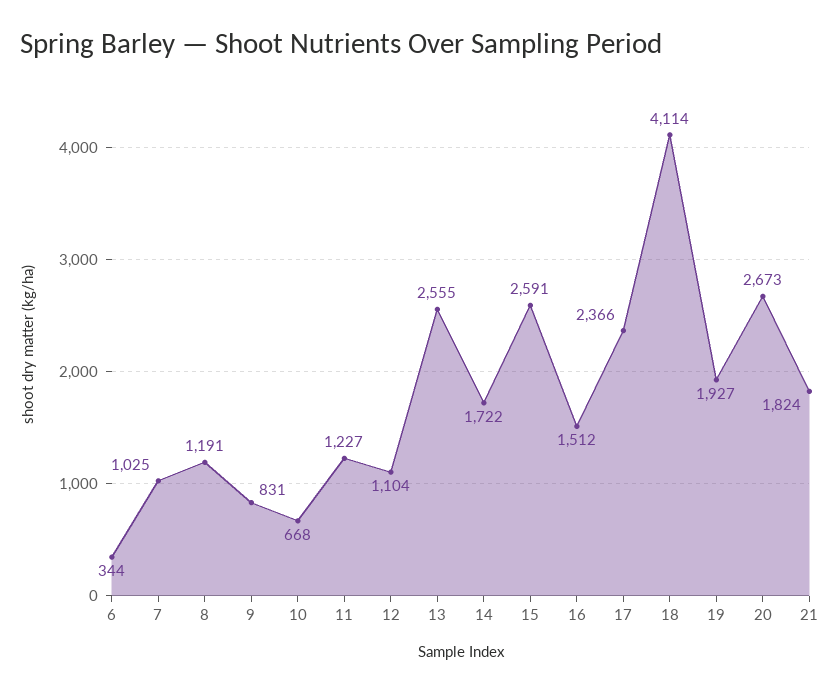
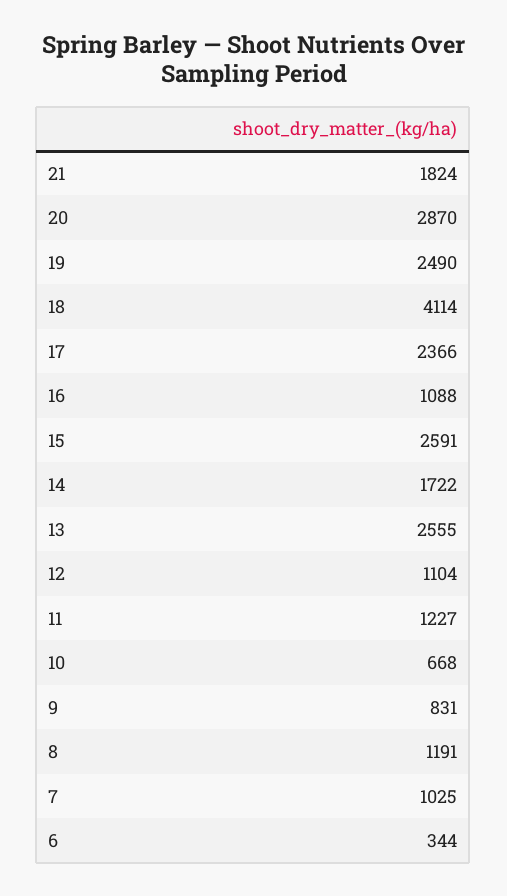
16: 1512 -> 1088
19: 1927 -> 2490
20: 2673 -> 2870

